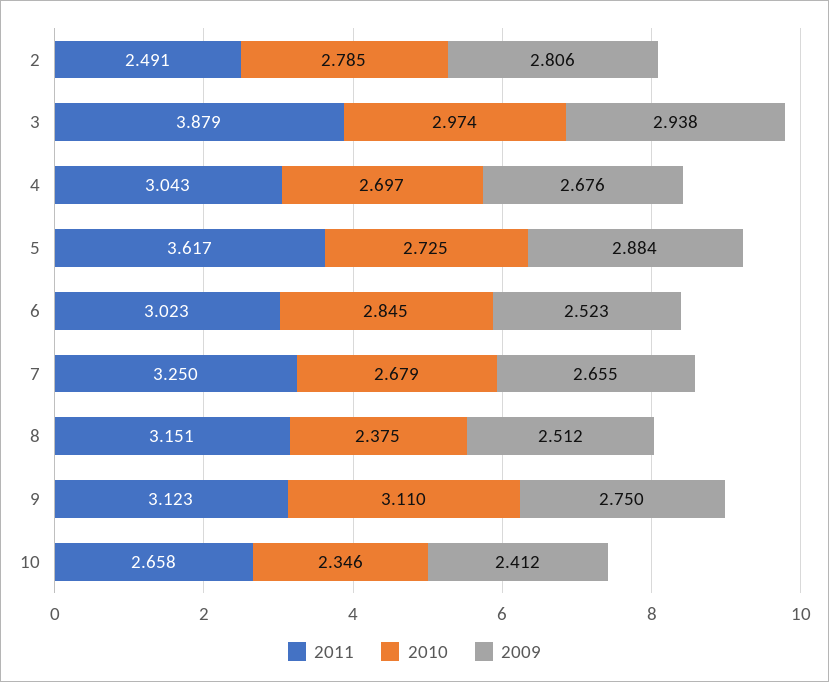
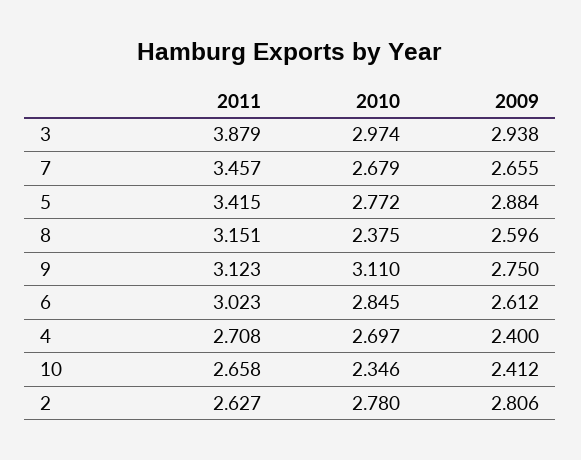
2011, 2: 2.491 -> 2.627
2010, 2: 2.785 -> 2.78
2011, 4: 3.043 -> 2.708
2009, 4: 2.676 -> 2.4
2011, 5: 3.617 -> 3.415
2010, 5: 2.725 -> 2.772
2009, 6: 2.523 -> 2.612
2011, 7: 3.25 -> 3.457
2009, 8: 2.512 -> 2.596

